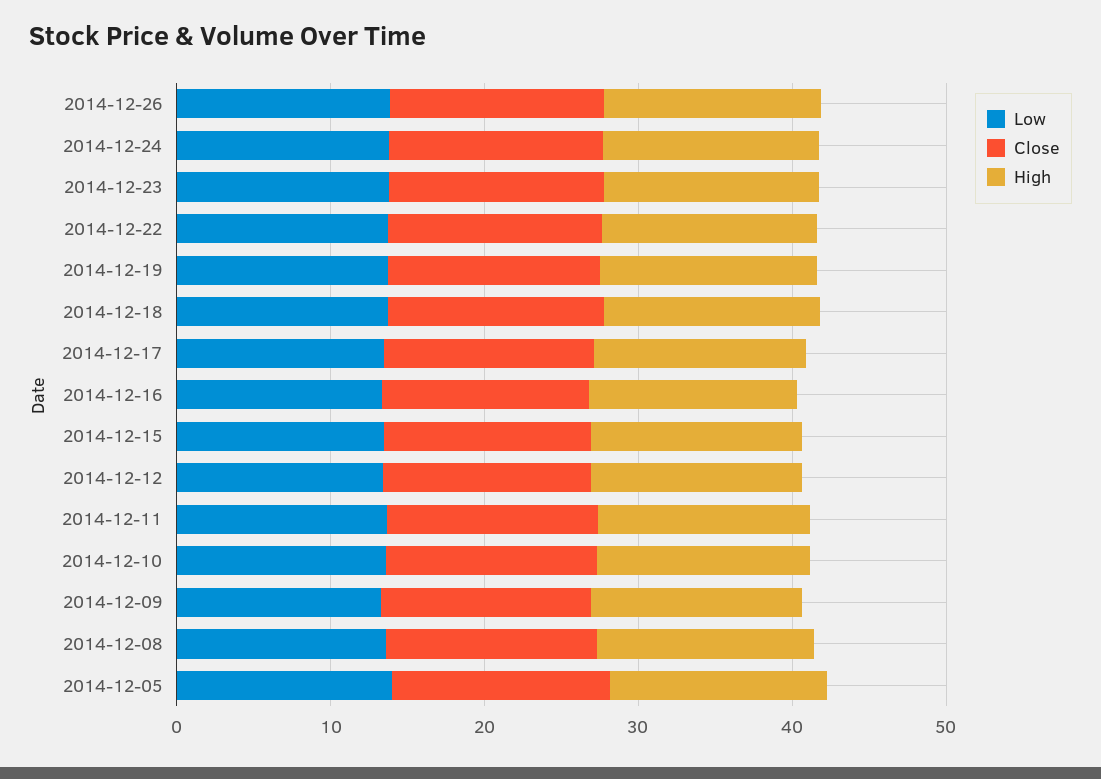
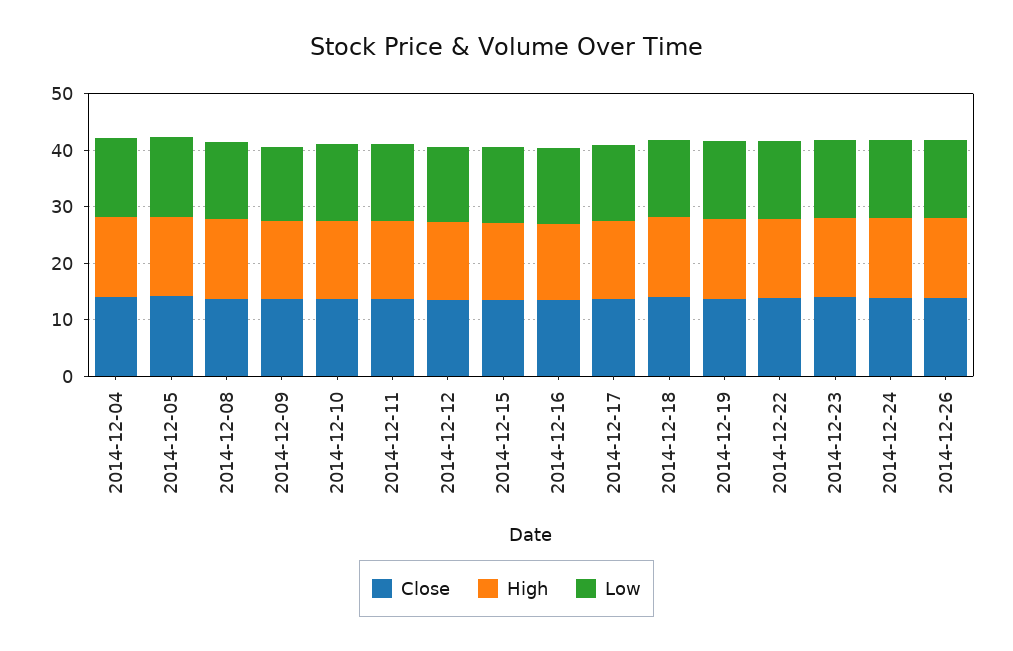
Close, 2014-12-04: none -> 14
High, 2014-12-04: none -> 14
Low, 2014-12-04: none -> 14

